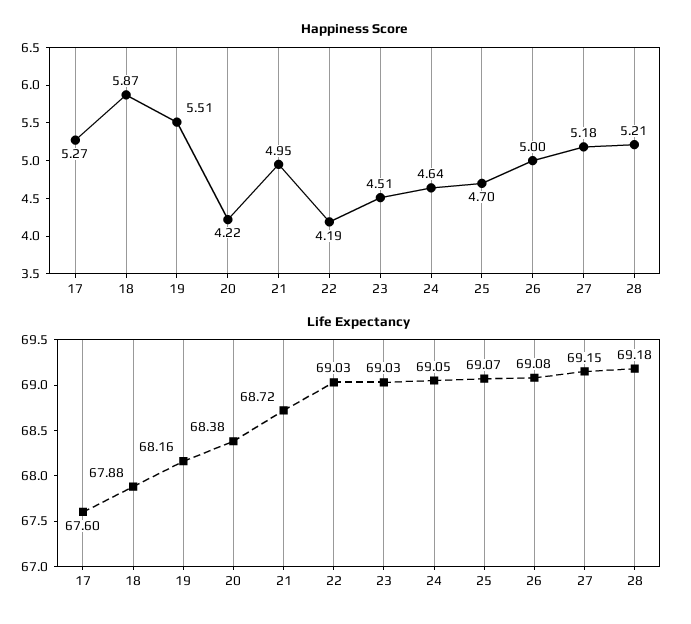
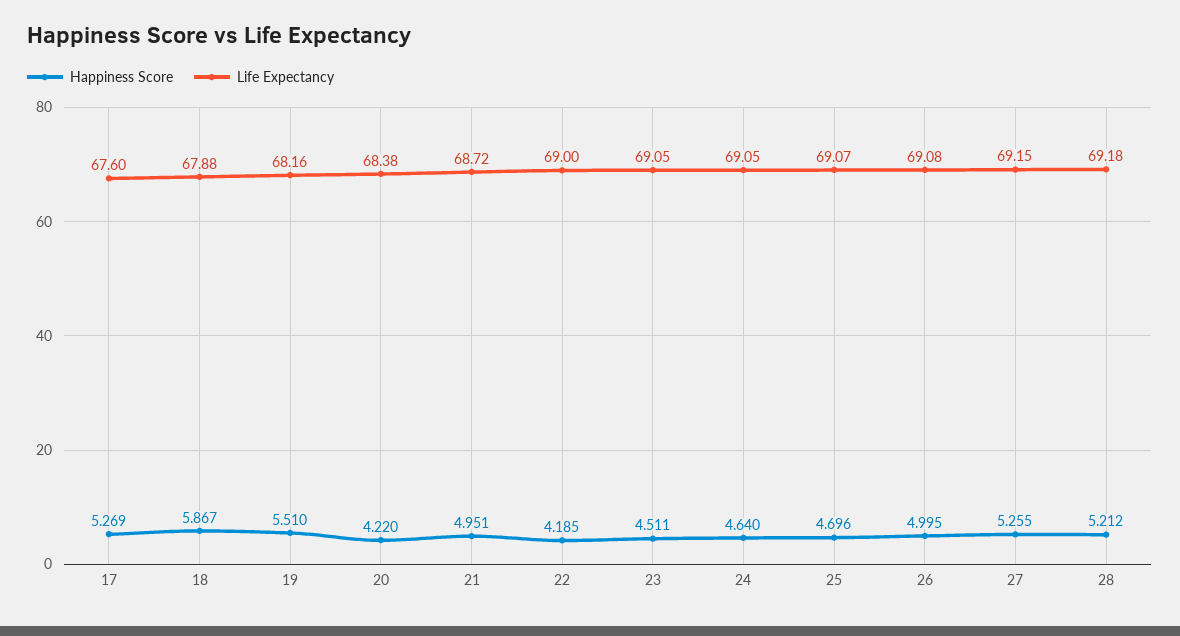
Happiness Score, 27: 5.18 -> 5.255
Life Expectancy, 22: 69.03 -> 69
Life Expectancy, 23: 69.03 -> 69.05

